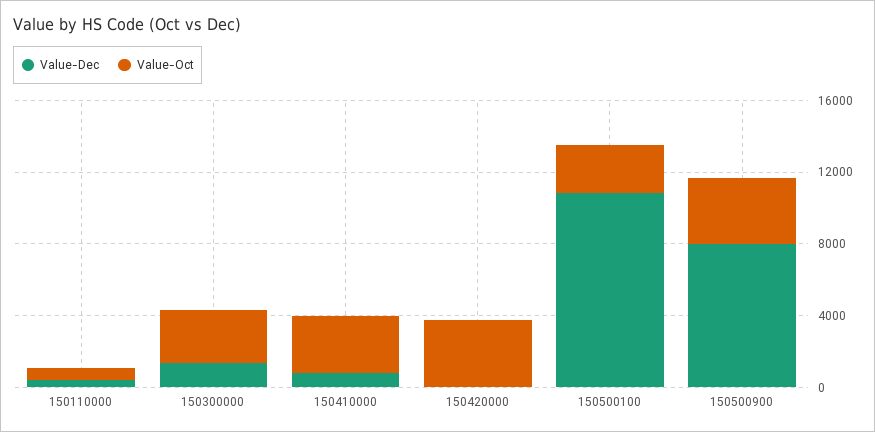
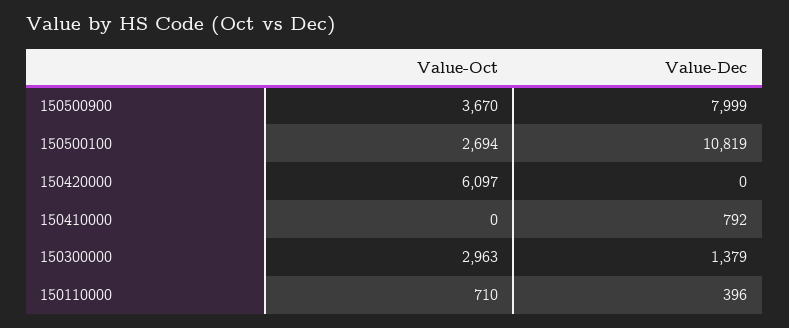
Value-Oct, 150410000: 3000 -> 0
Value-Oct, 150420000: 4000 -> 6097

